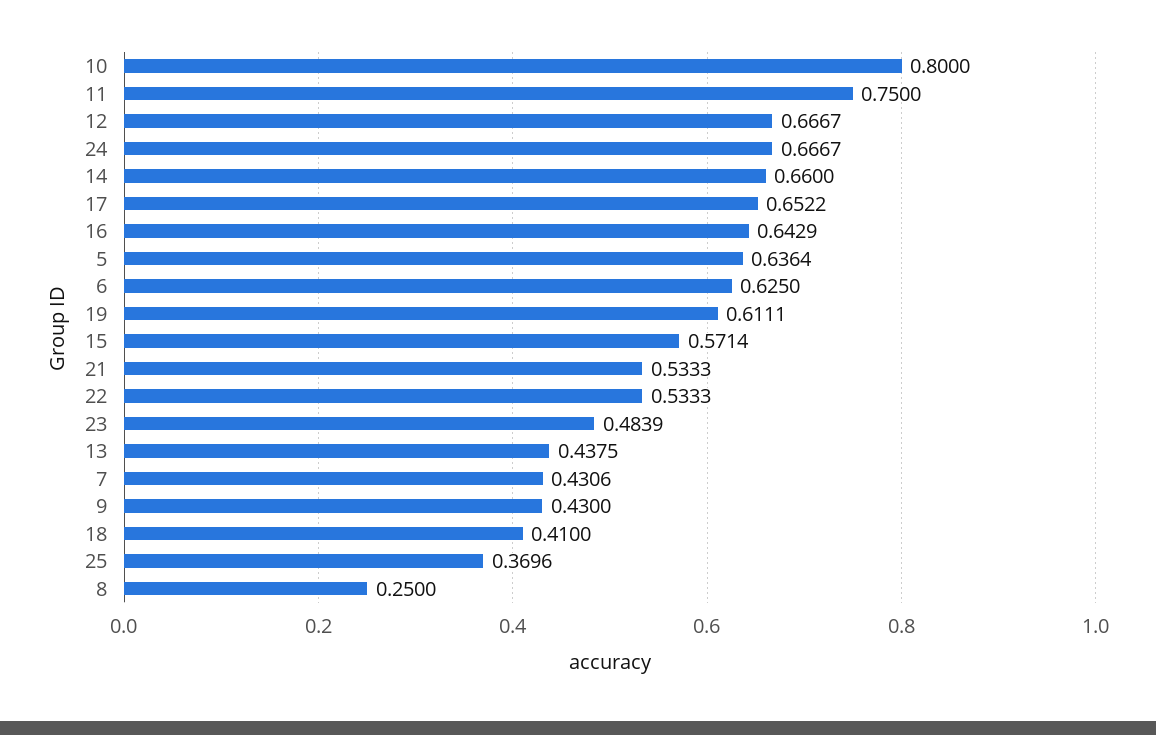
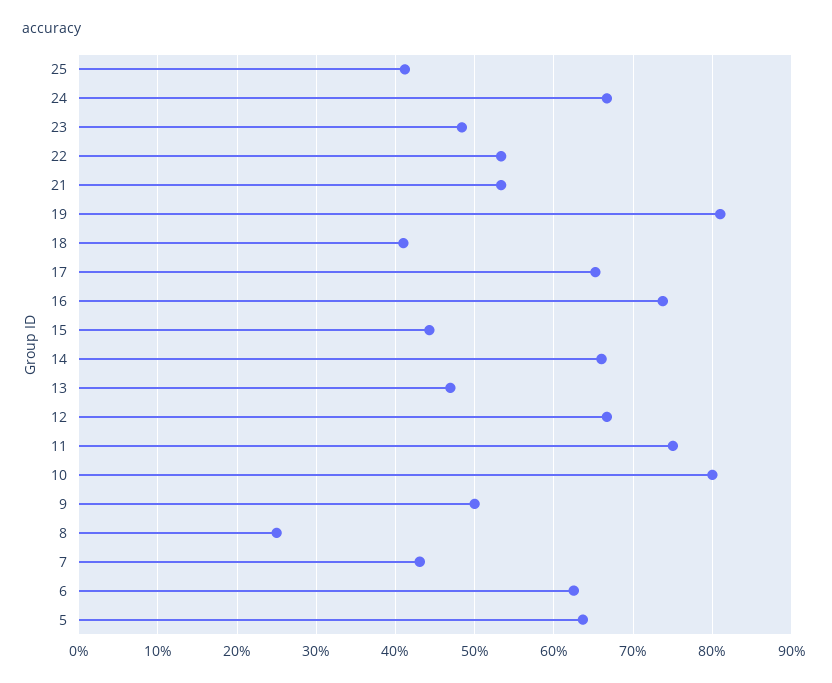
16: 0.6429 -> 0.74
19: 0.6111 -> 0.81
15: 0.5714 -> 0.44
13: 0.4375 -> 0.47
9: 0.43 -> 0.5
25: 0.3696 -> 0.41

